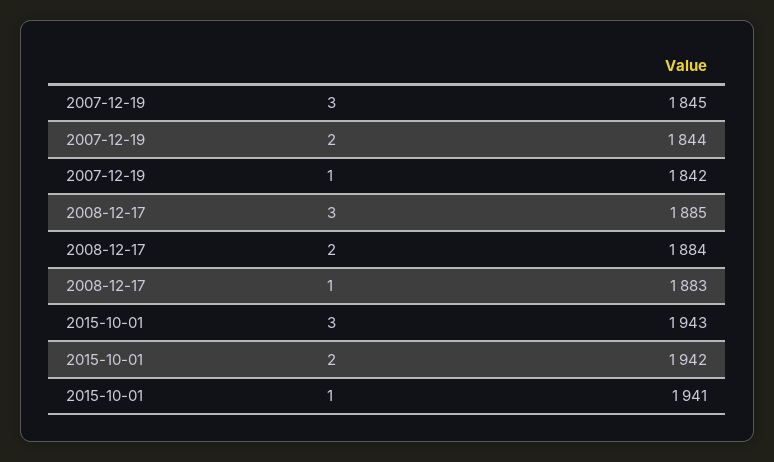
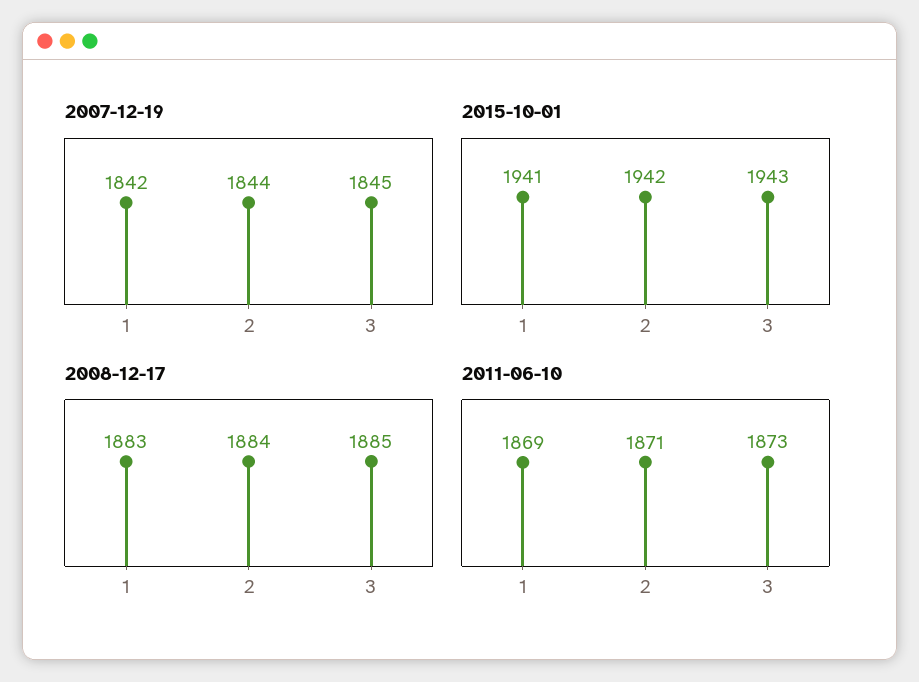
2011-06-10, 1: none -> 1869
2011-06-10, 2: none -> 1871
2011-06-10, 3: none -> 1873

